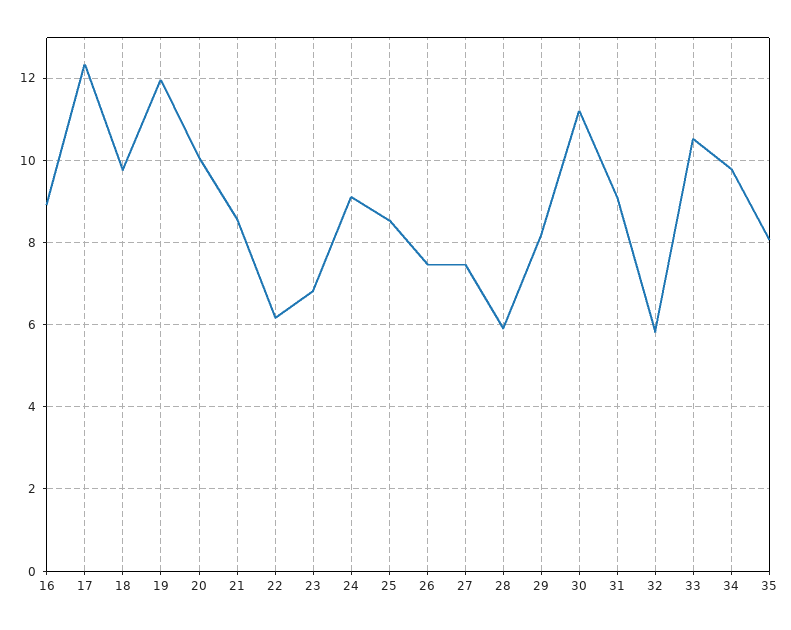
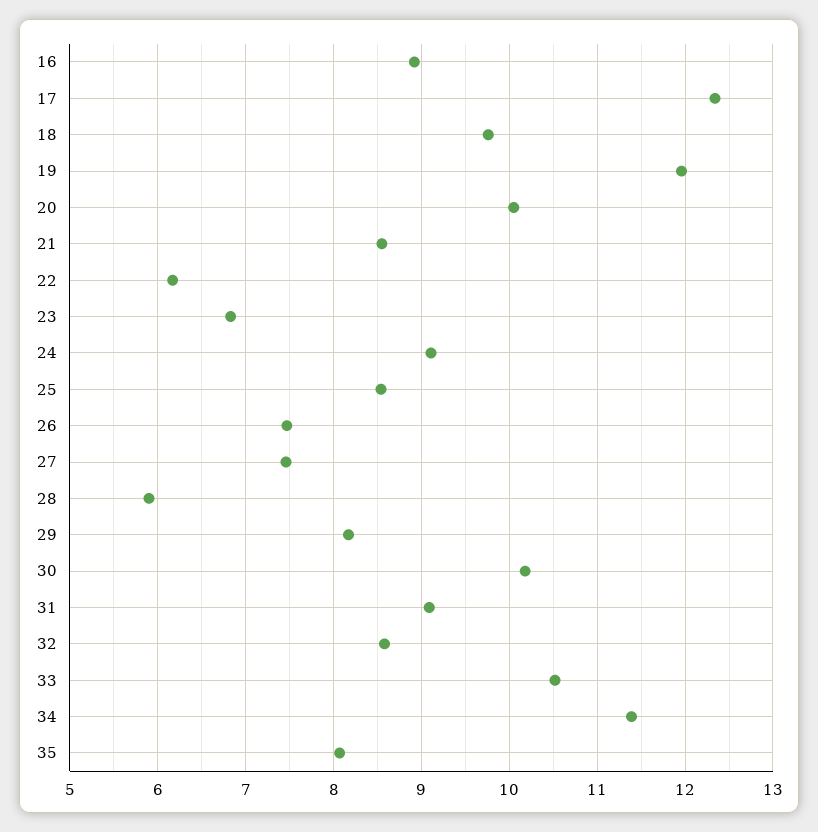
30: 11.2 -> 10.2
32: 5.8 -> 8.6
34: 9.8 -> 11.4

